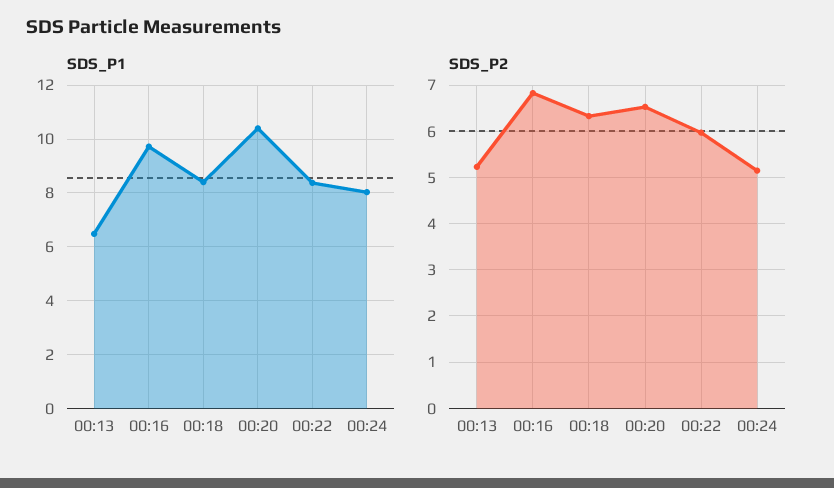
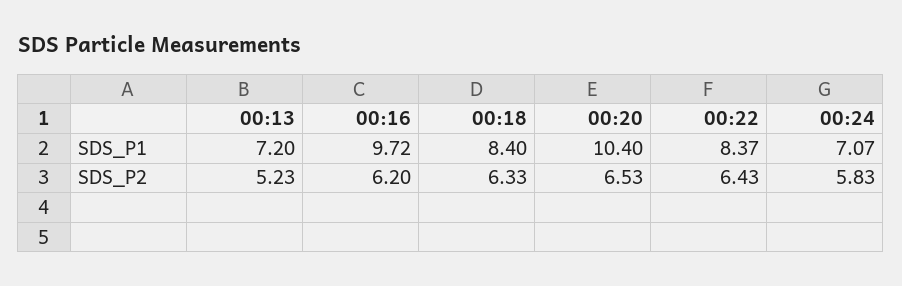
SDS_P1, 00:13: 6.5 -> 7.2
SDS_P1, 00:24: 8 -> 7.07
SDS_P2, 00:16: 6.8 -> 6.2
SDS_P2, 00:22: 6 -> 6.43
SDS_P2, 00:24: 5.2 -> 5.83

